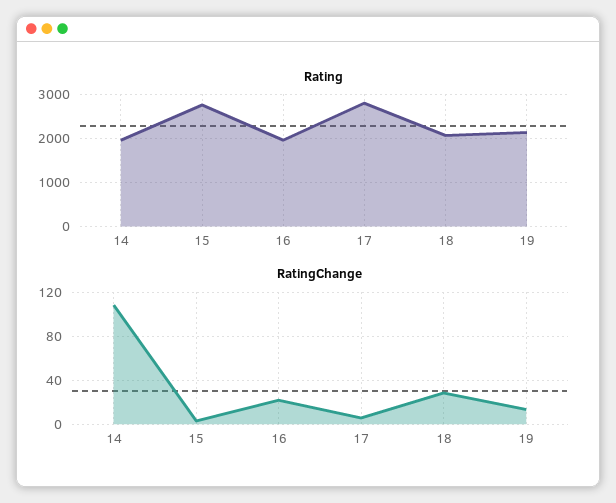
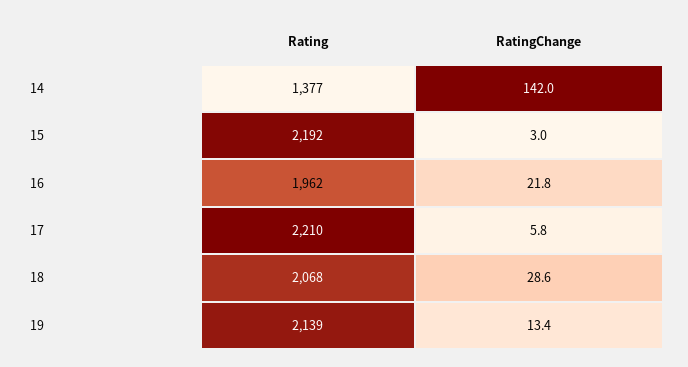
Rating, 14: 2000 -> 1377
Rating, 15: 2800 -> 2192
Rating, 17: 2800 -> 2210
RatingChange, 14: 110 -> 142

